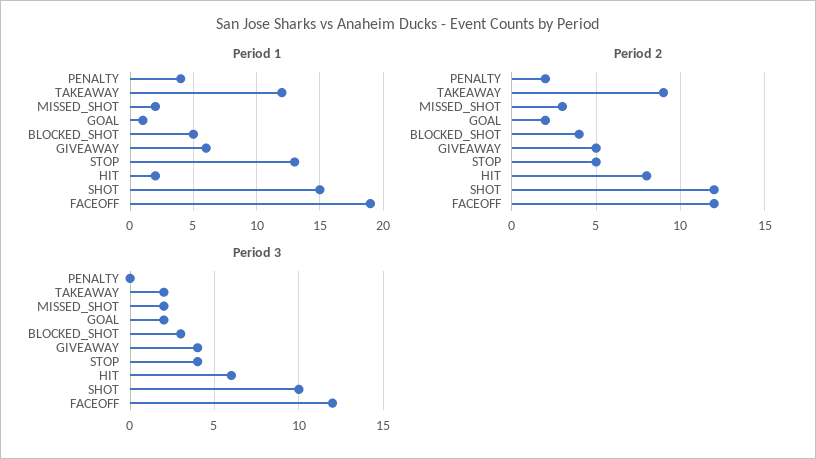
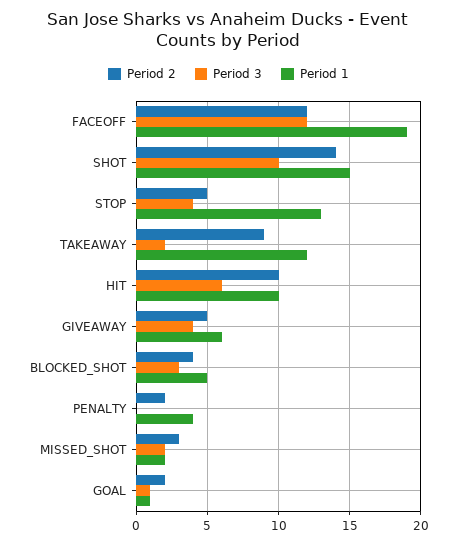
Period 1, HIT: 2 -> 10
Period 2, HIT: 8 -> 10
Period 2, SHOT: 12 -> 14
Period 3, GOAL: 2 -> 1

